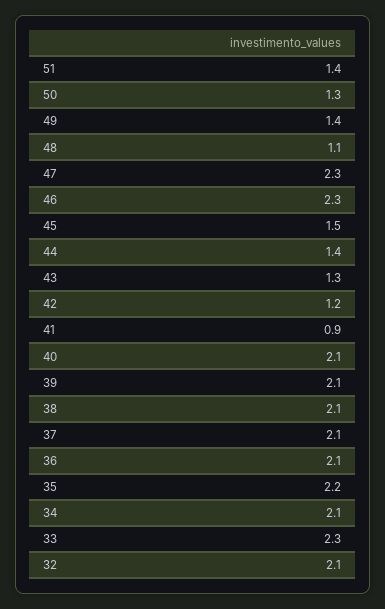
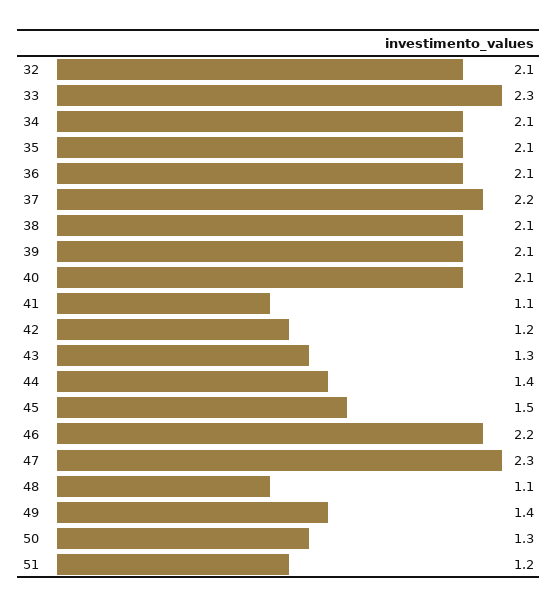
51: 1.4 -> 1.2
46: 2.3 -> 2.2
41: 0.9 -> 1.1
37: 2.1 -> 2.2
35: 2.2 -> 2.1

